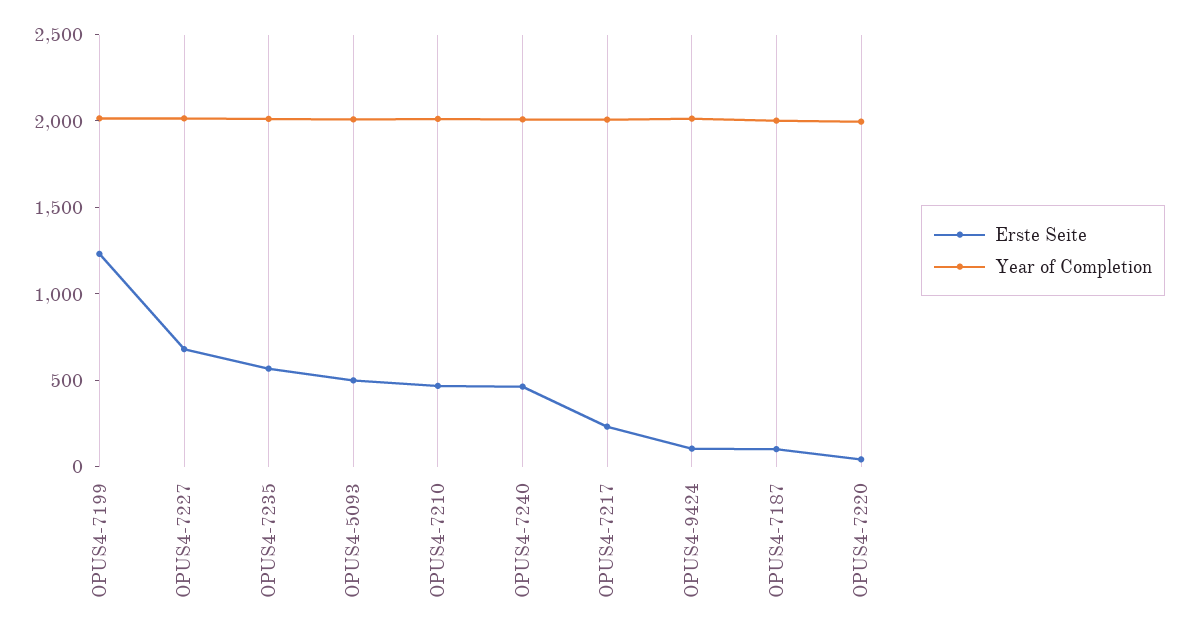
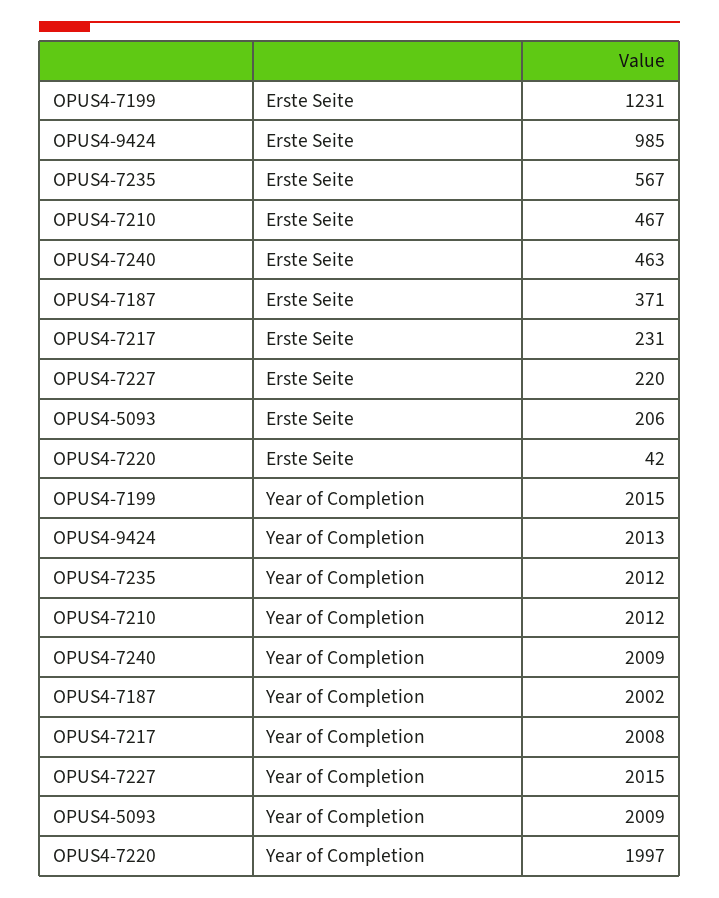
Erste Seite, OPUS4-7227: 700 -> 220
Erste Seite, OPUS4-5093: 500 -> 206
Erste Seite, OPUS4-9424: 100 -> 985
Erste Seite, OPUS4-7187: 100 -> 371

